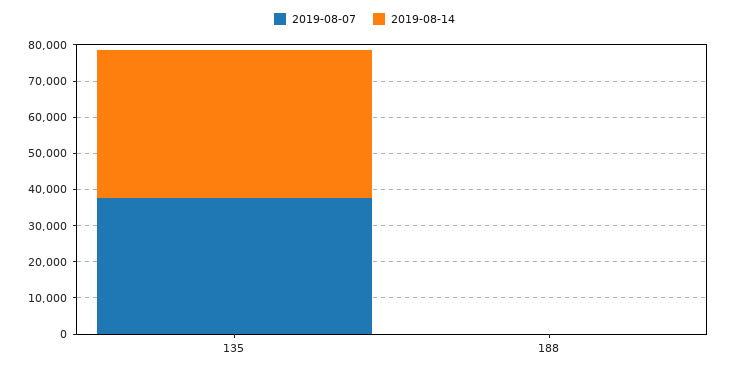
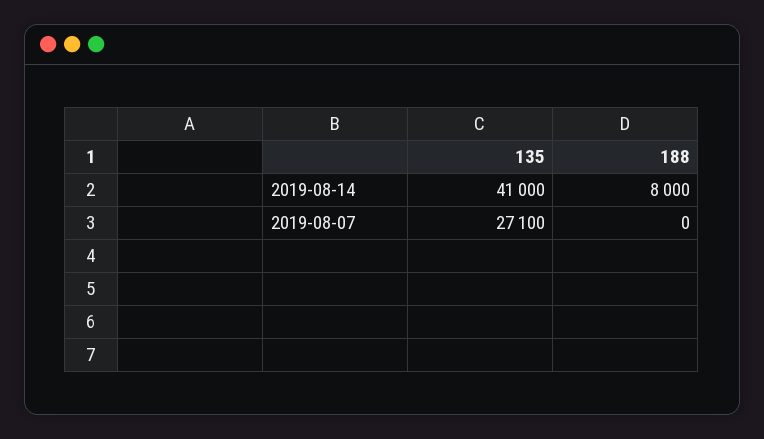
2019-08-07, 135: 37500 -> 27100
2019-08-14, 188: 0 -> 8000

